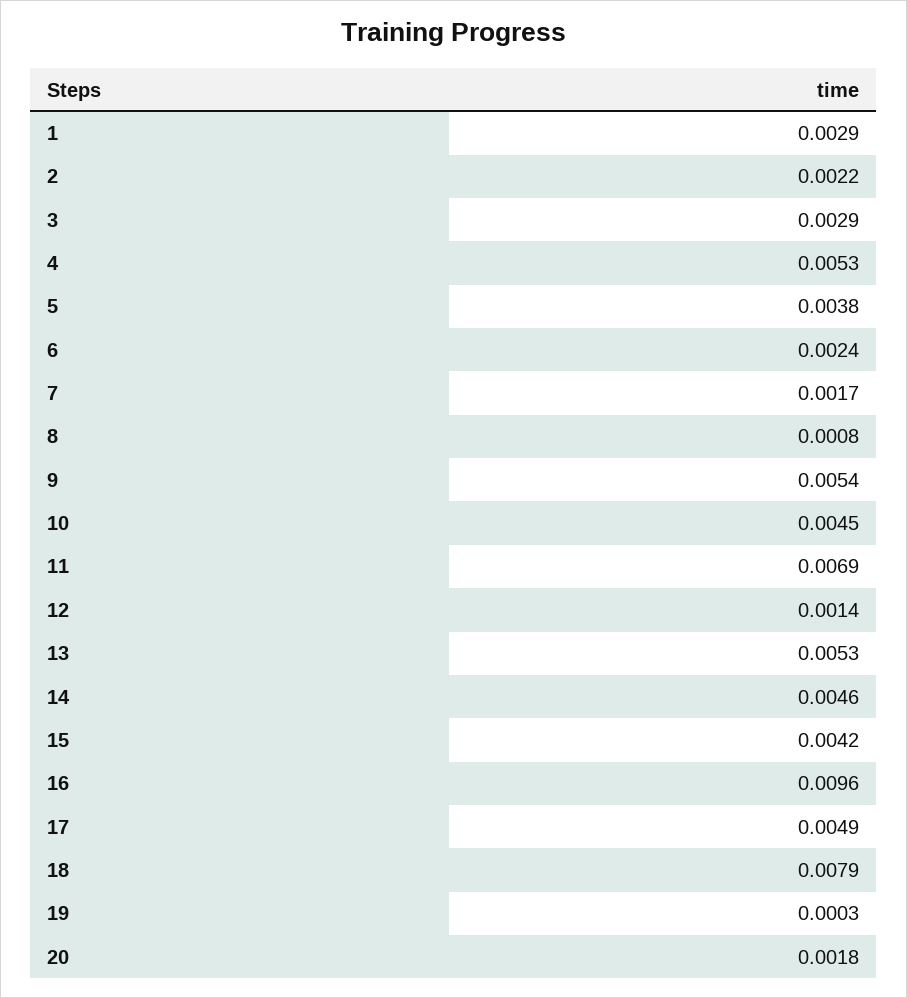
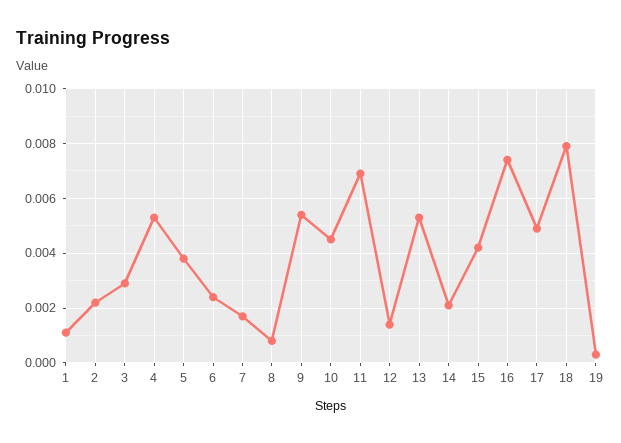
1: 0.0029 -> 0.001
14: 0.0046 -> 0.002
16: 0.0096 -> 0.0075
20: 0.0018 -> none

